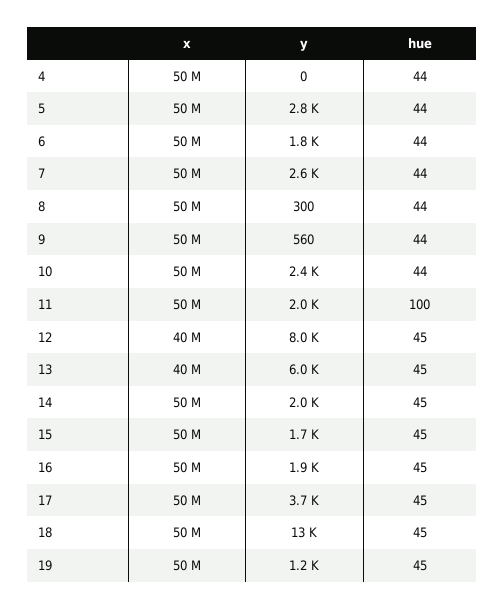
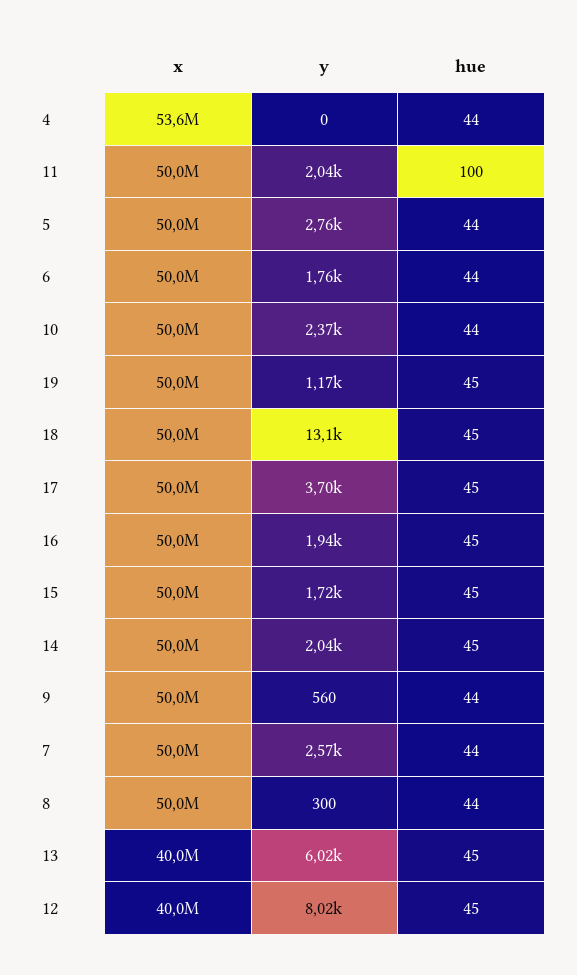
x, 4: 50000000 -> 53600000

